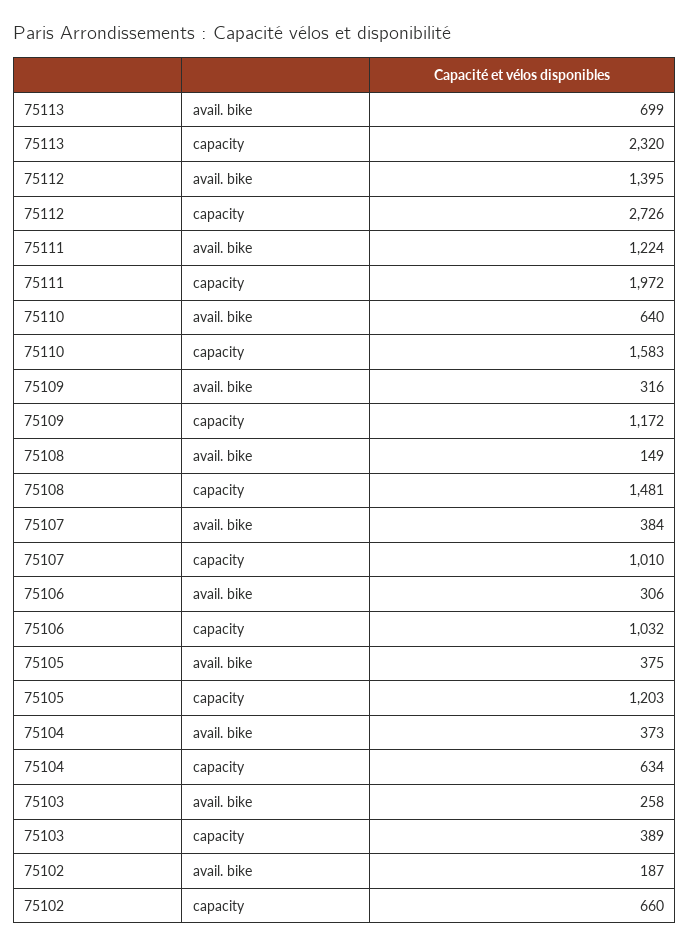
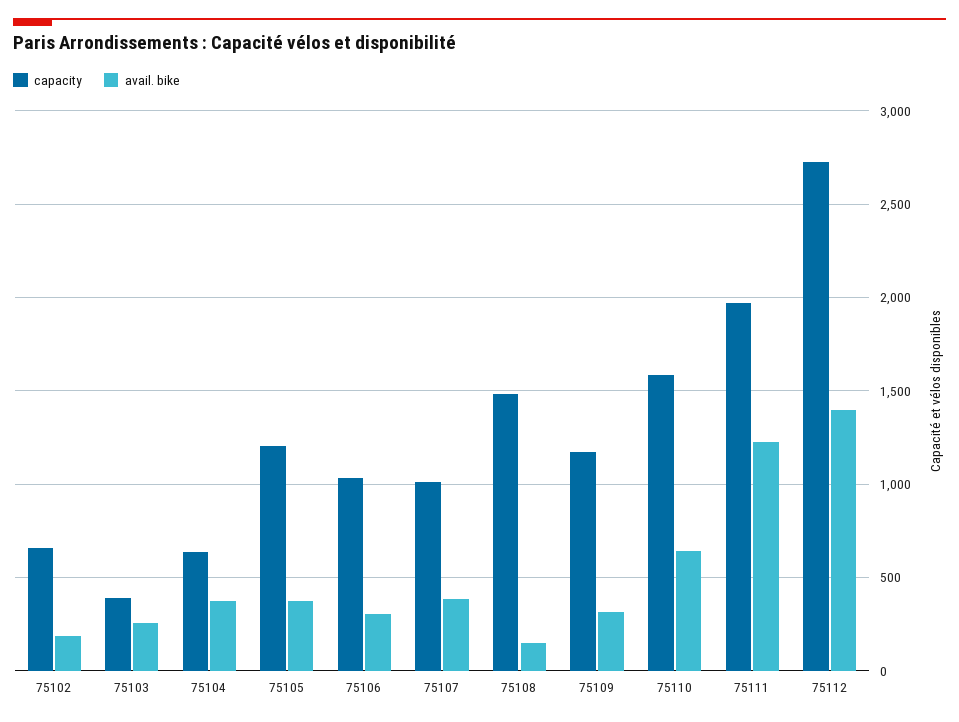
avail. bike, 75113: 699 -> none
capacity, 75113: 2320 -> none

